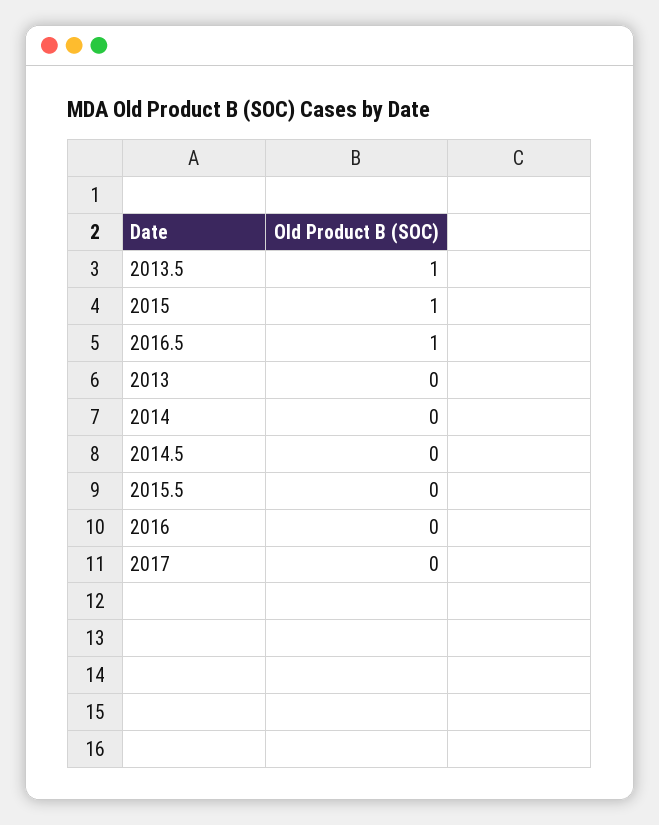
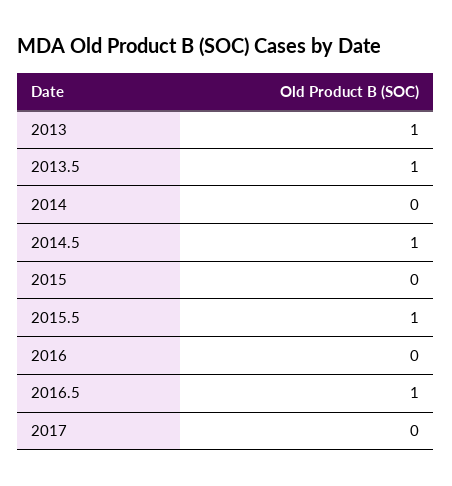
2015: 1 -> 0
2013: 0 -> 1
2014.5: 0 -> 1
2015.5: 0 -> 1

